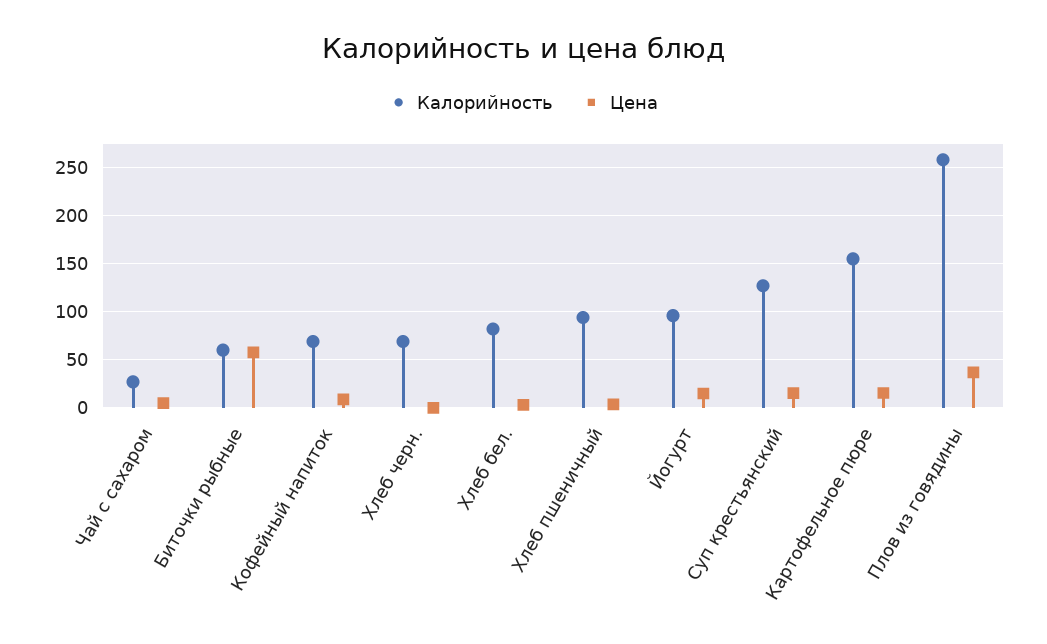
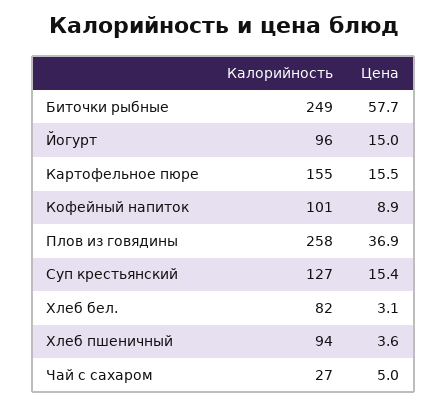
Калорийность, Биточки рыбные: 60 -> 249
Калорийность, Кофейный напиток: 70 -> 101
Калорийность, Хлеб черн.: 70 -> none
Цена, Хлеб черн.: 0 -> none

